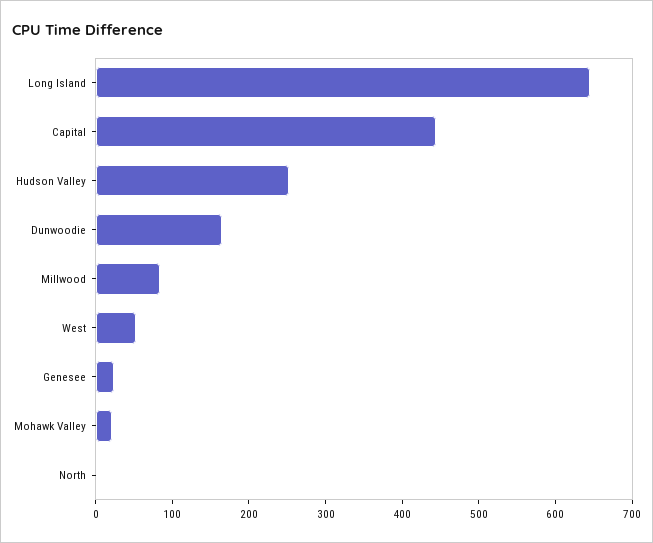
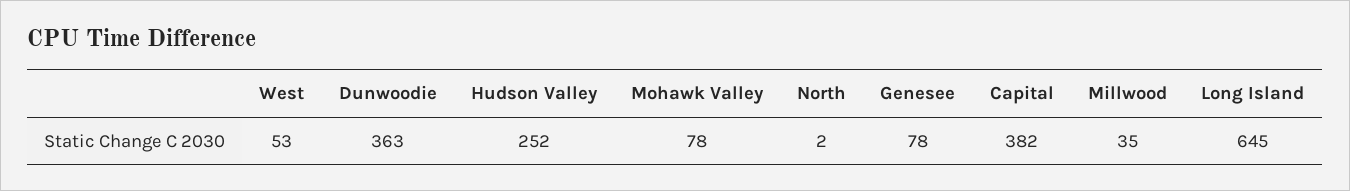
Capital: 440 -> 382
Dunwoodie: 160 -> 363
Millwood: 80 -> 35
Genesee: 20 -> 78
Mohawk Valley: 20 -> 78

